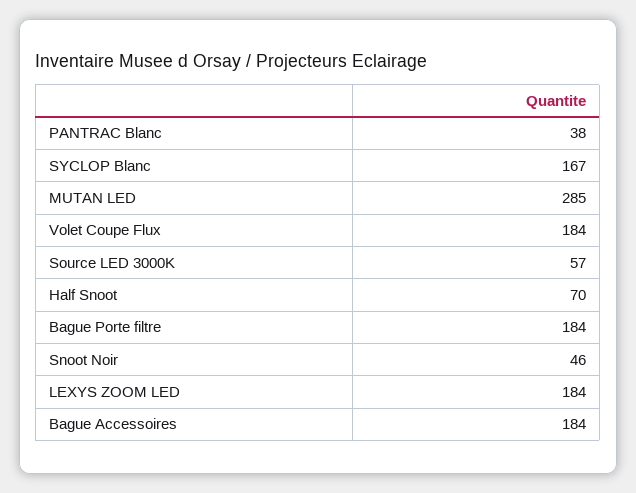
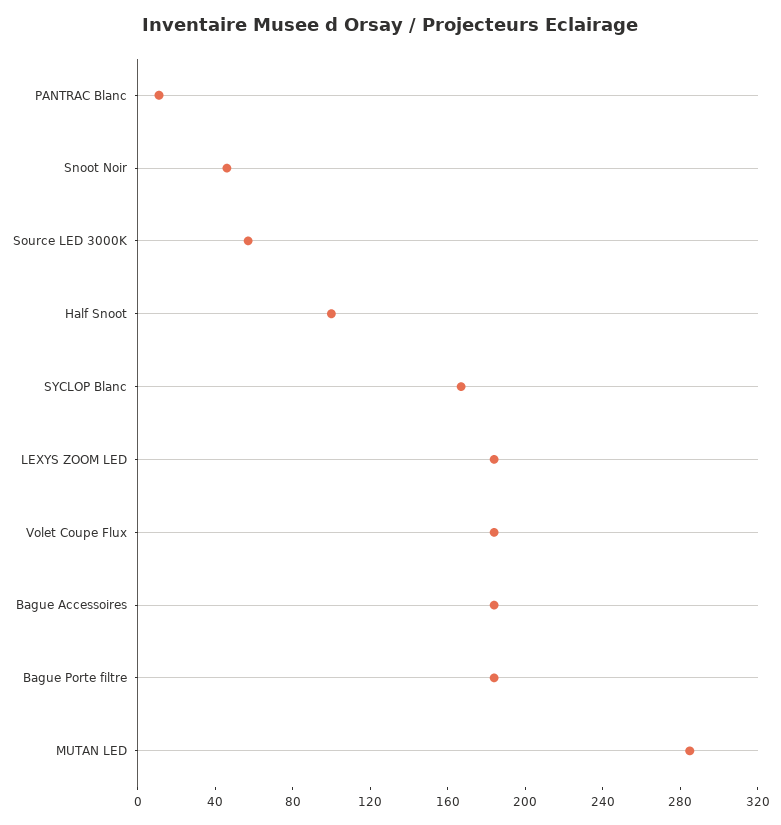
PANTRAC Blanc: 38 -> 10
Half Snoot: 70 -> 100

